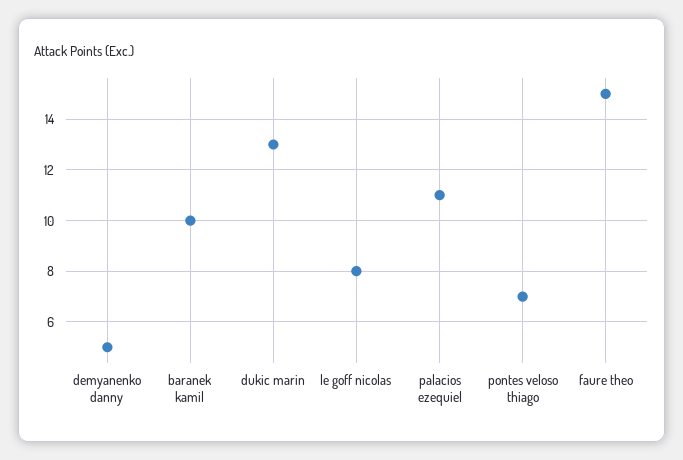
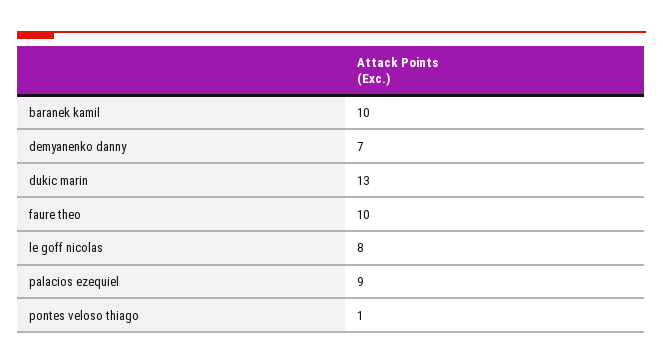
demyanenko danny: 5 -> 7
palacios ezequiel: 11 -> 9
pontes veloso thiago: 7 -> 1
faure theo: 15 -> 10

